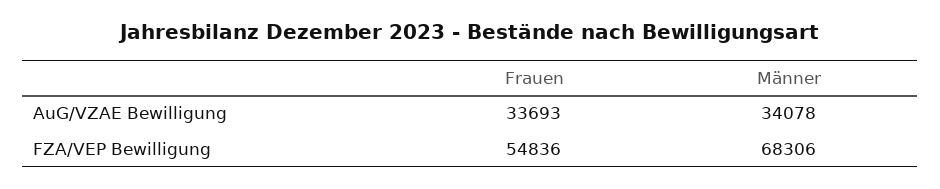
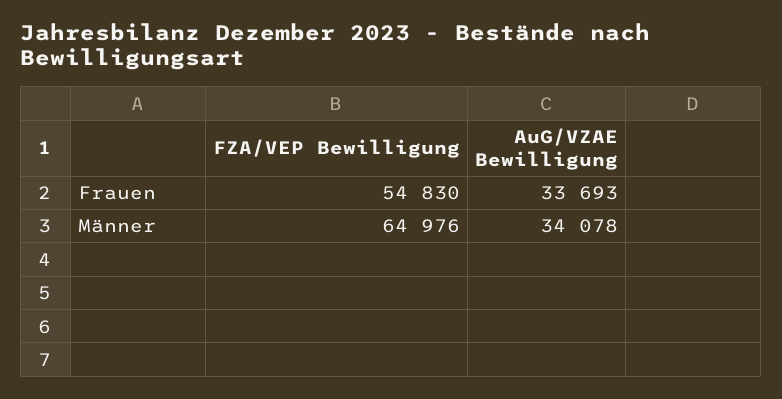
Frauen, FZA/VEP Bewilligung: 54836 -> 54830
Männer, FZA/VEP Bewilligung: 68306 -> 64976

